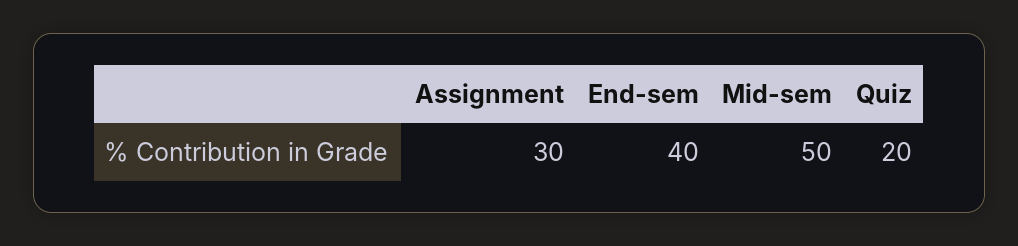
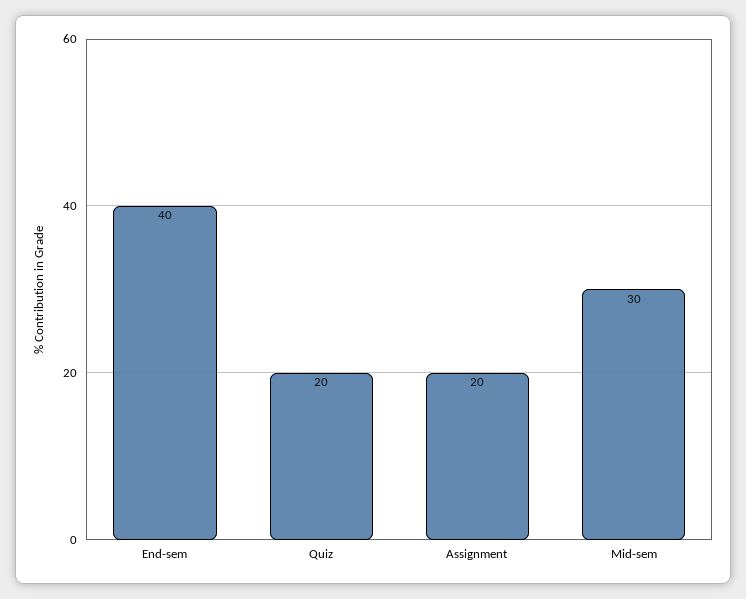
Assignment: 30 -> 20
Mid-sem: 50 -> 30

